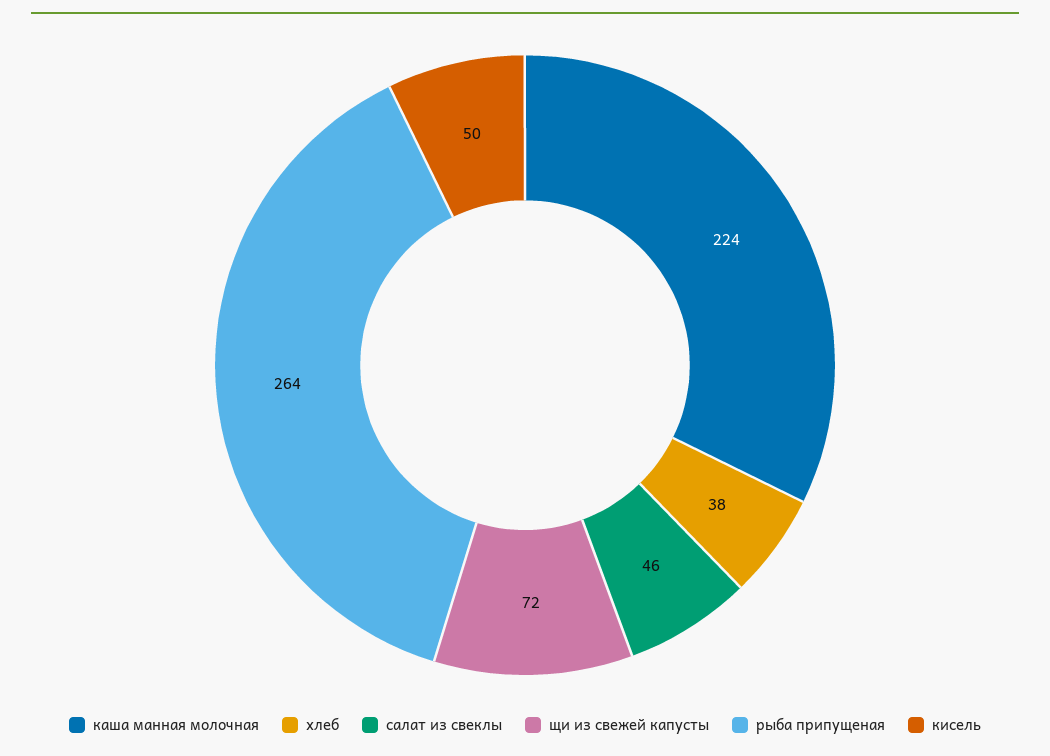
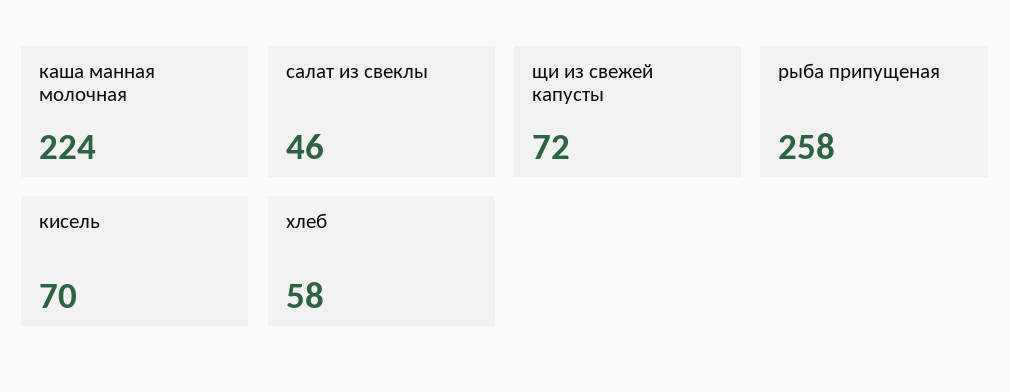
хлеб: 38 -> 58
рыба припущеная: 264 -> 258
кисель: 50 -> 70

